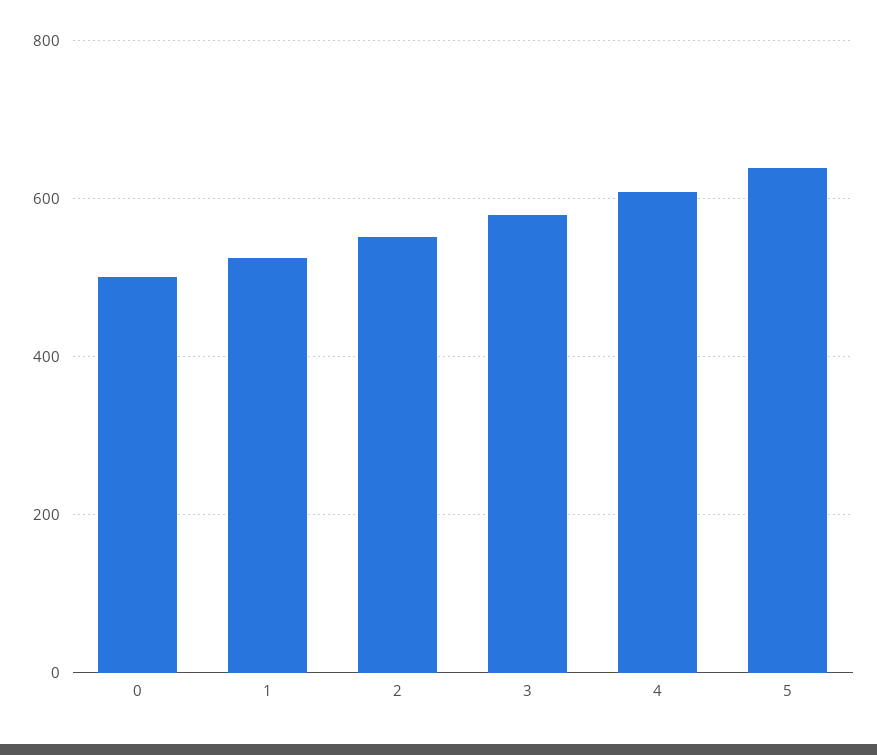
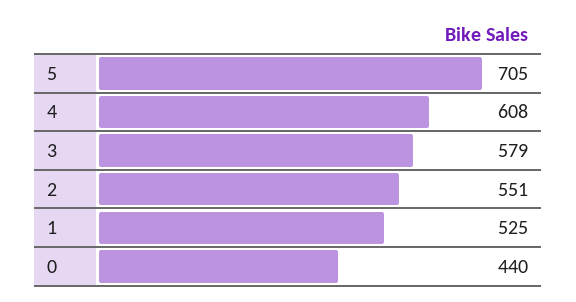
0: 500 -> 440
5: 640 -> 705

